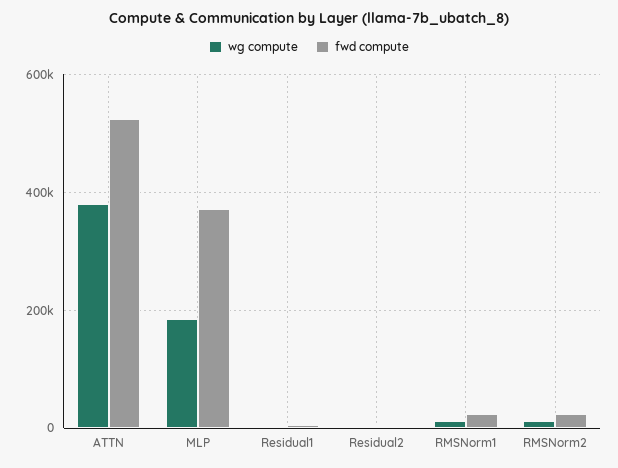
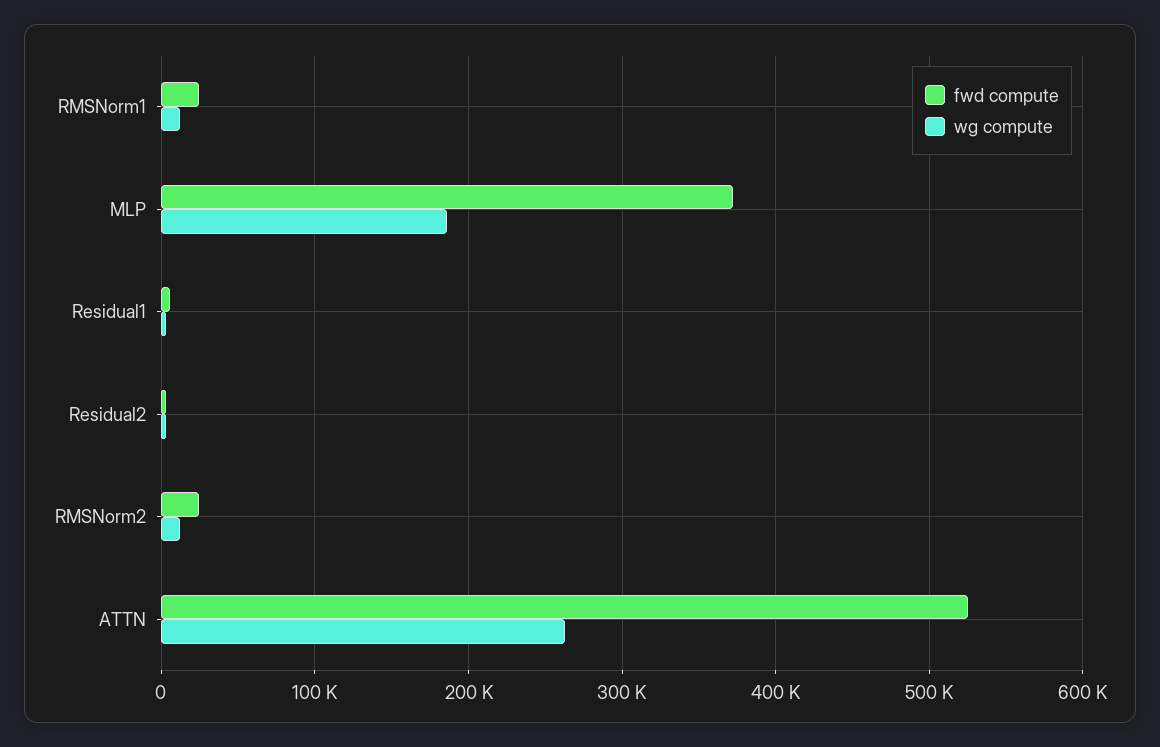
wg compute, ATTN: 380000 -> 260000

